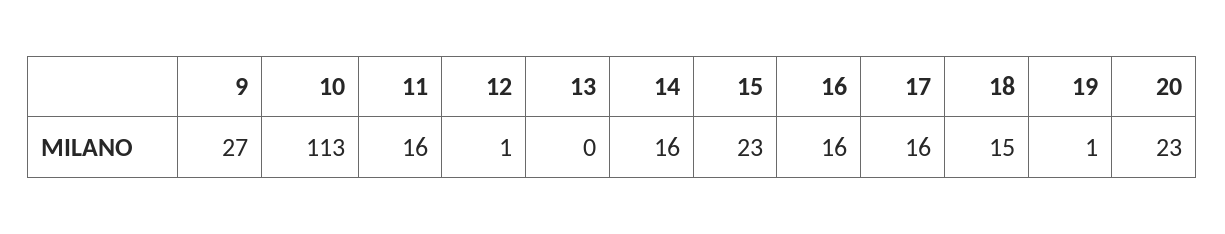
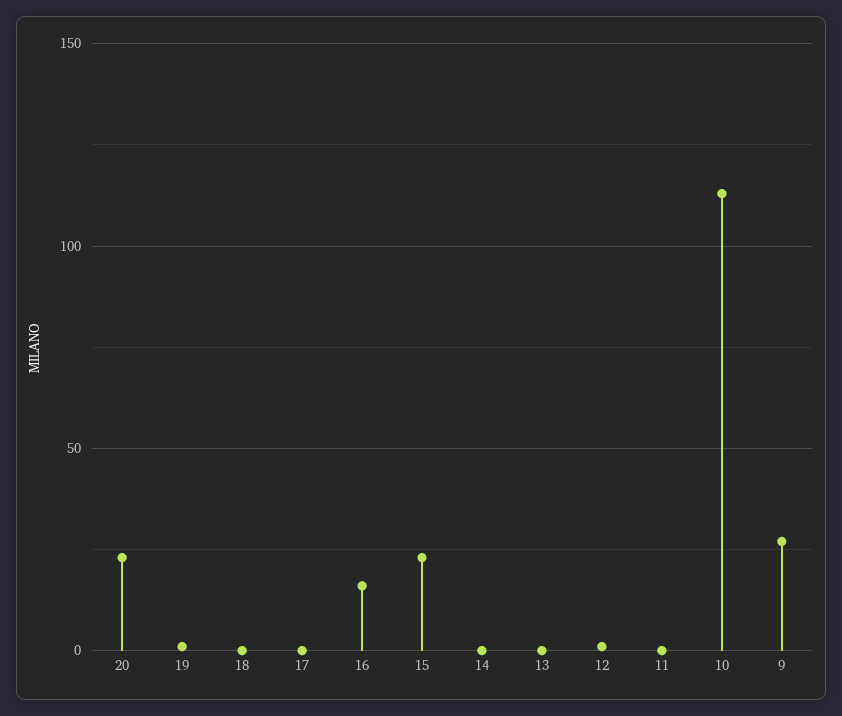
11: 16 -> 0
14: 16 -> 0
17: 16 -> 0
18: 15 -> 0

